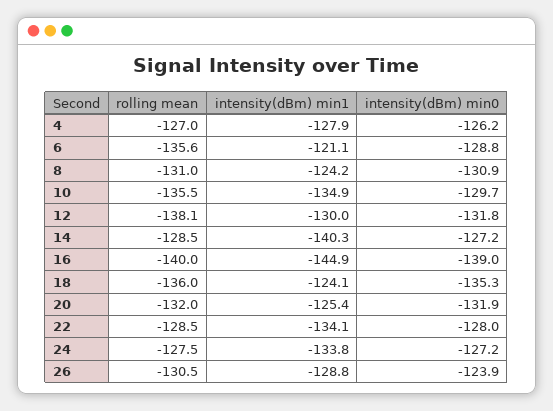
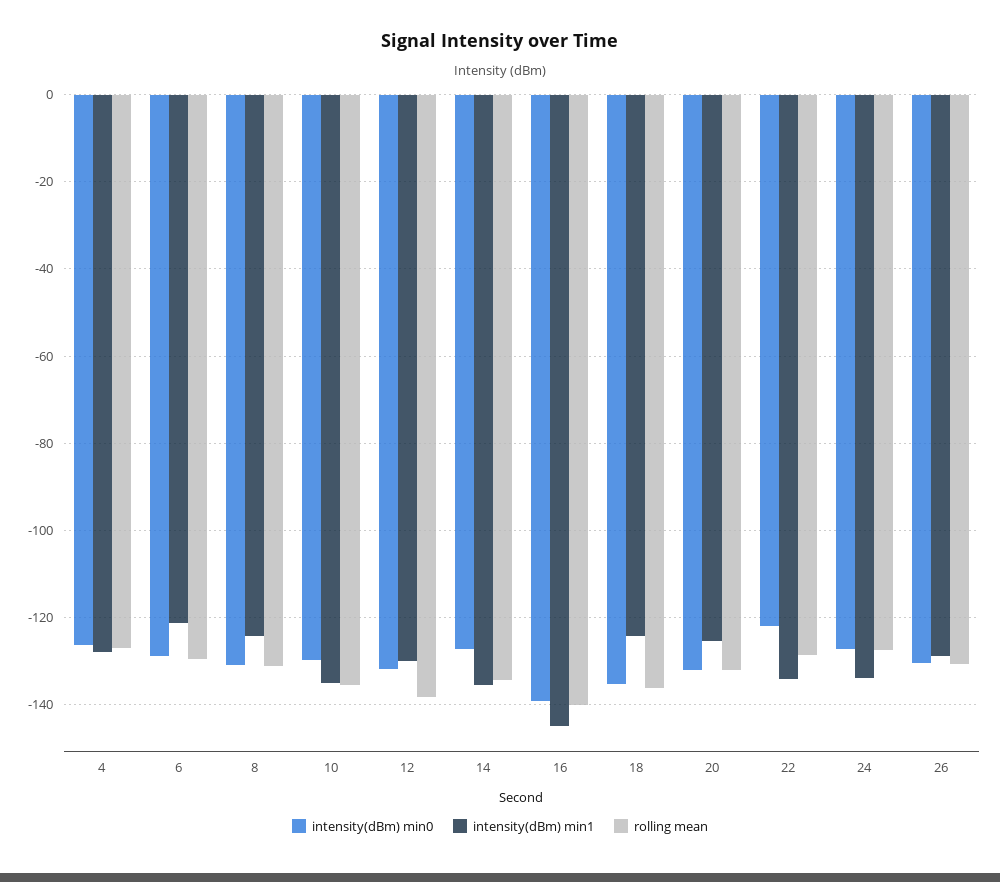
rolling mean, 6: -135.6 -> -130
rolling mean, 14: -128.5 -> -134
intensity(dBm) min1, 14: -140.3 -> -136
intensity(dBm) min0, 22: -128 -> -122
intensity(dBm) min0, 26: -123.9 -> -130

